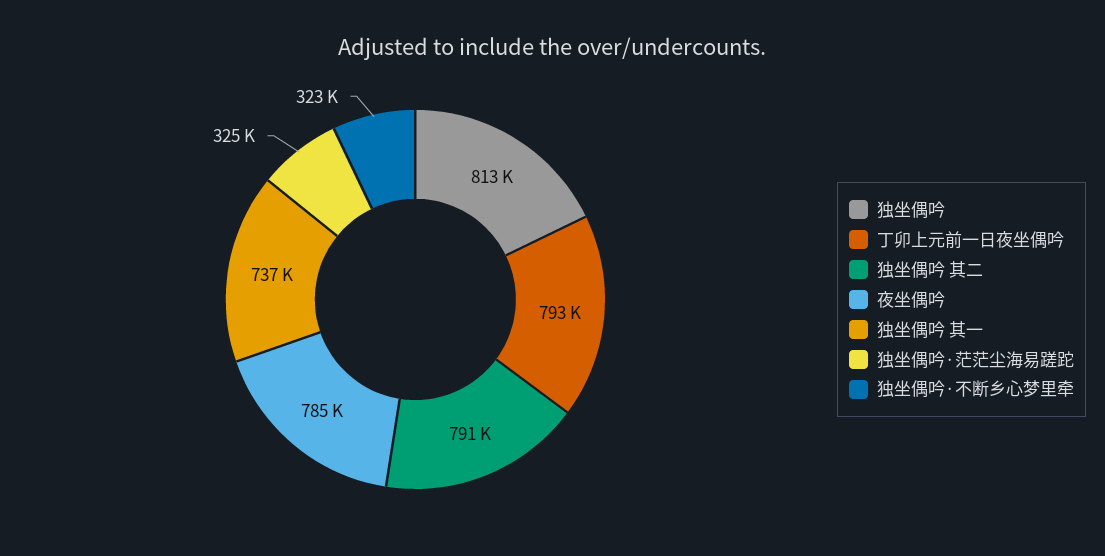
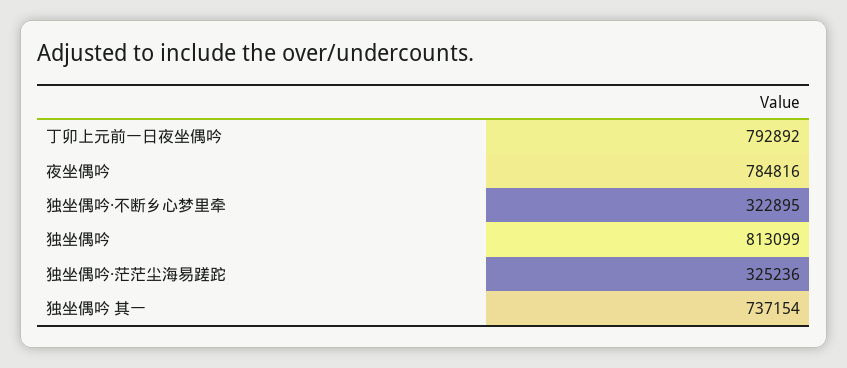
独坐偶吟 其二: 791000 -> none

